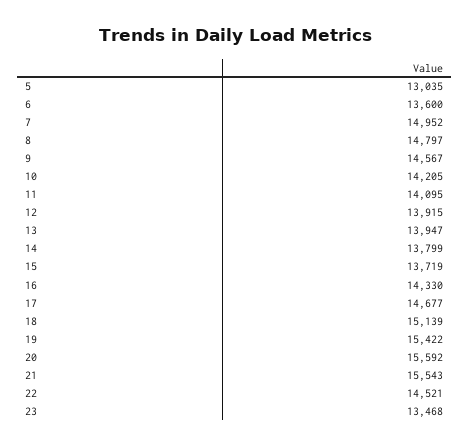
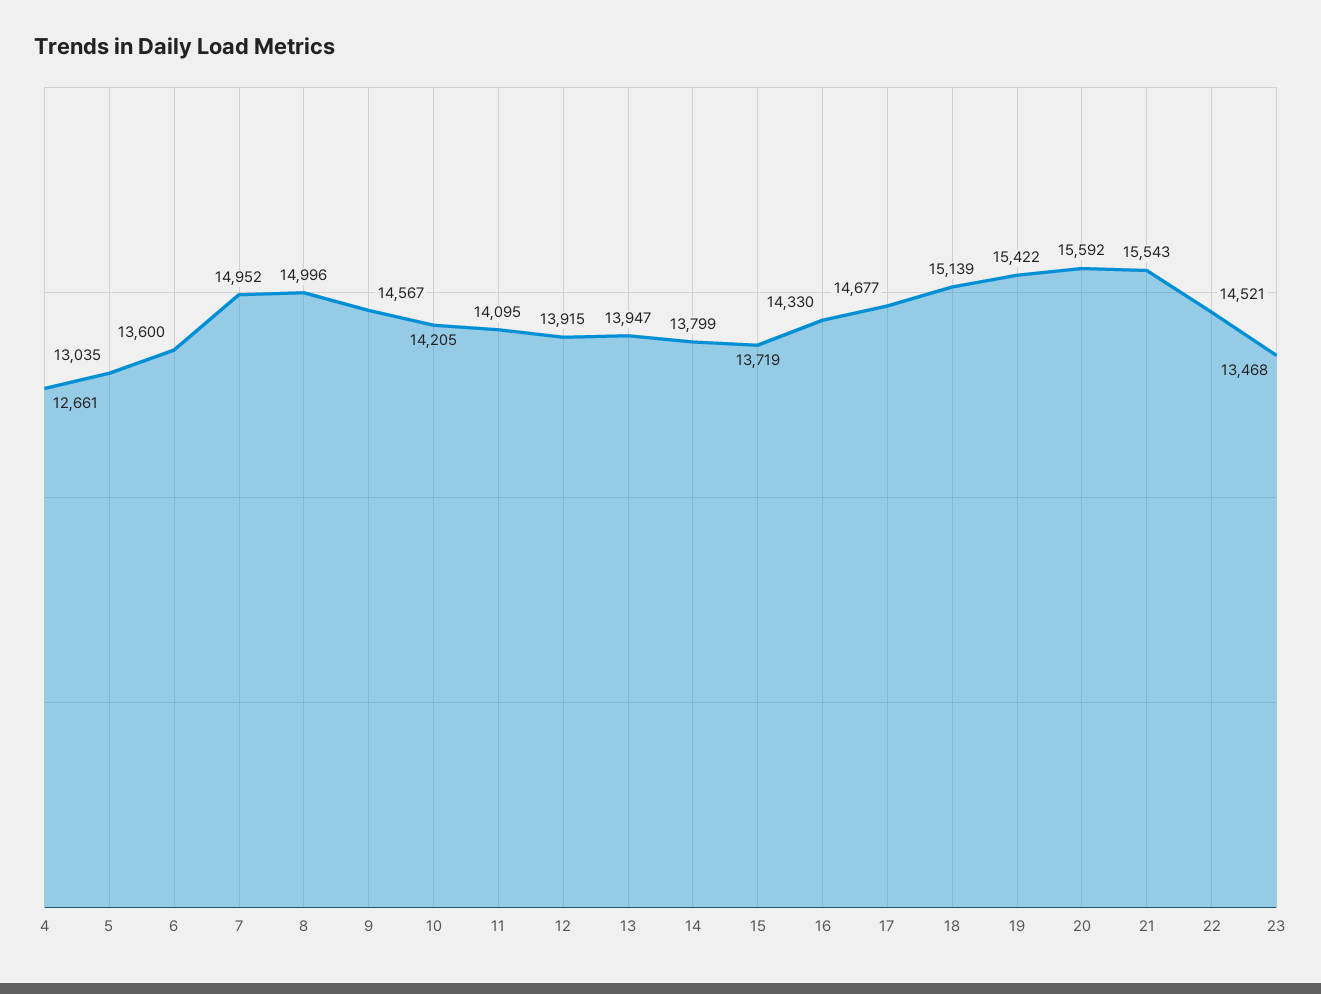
8: 14797 -> 14996
4: none -> 12661

